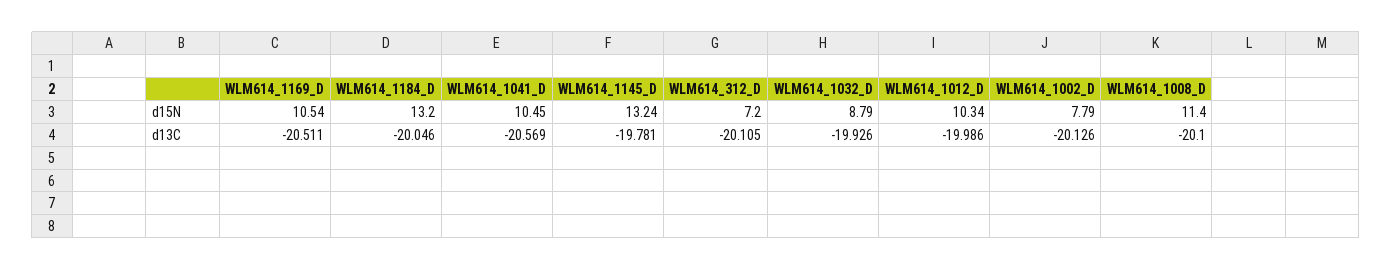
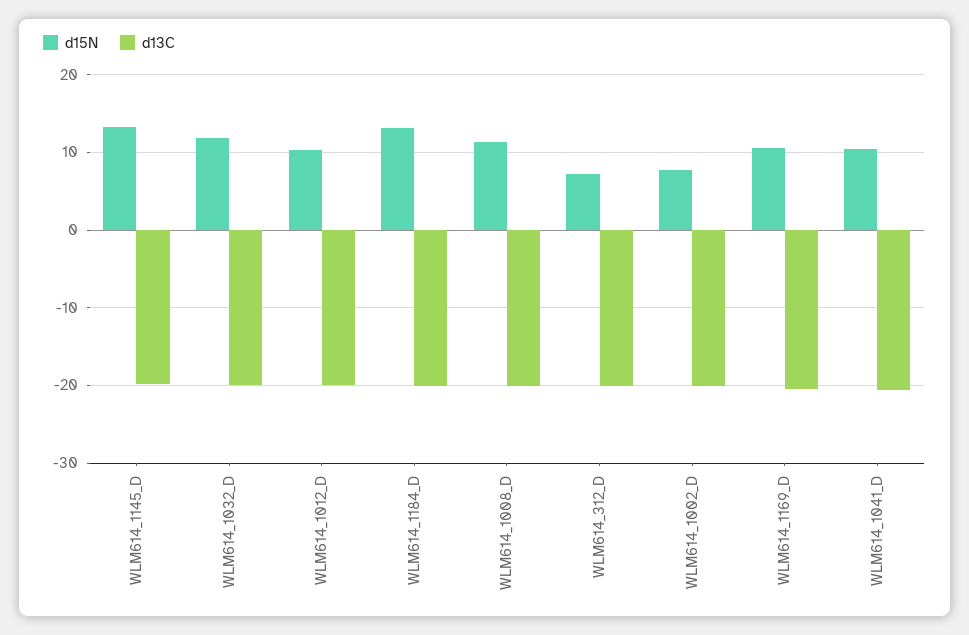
d15N, WLM614_1032_D: 8.79 -> 12

